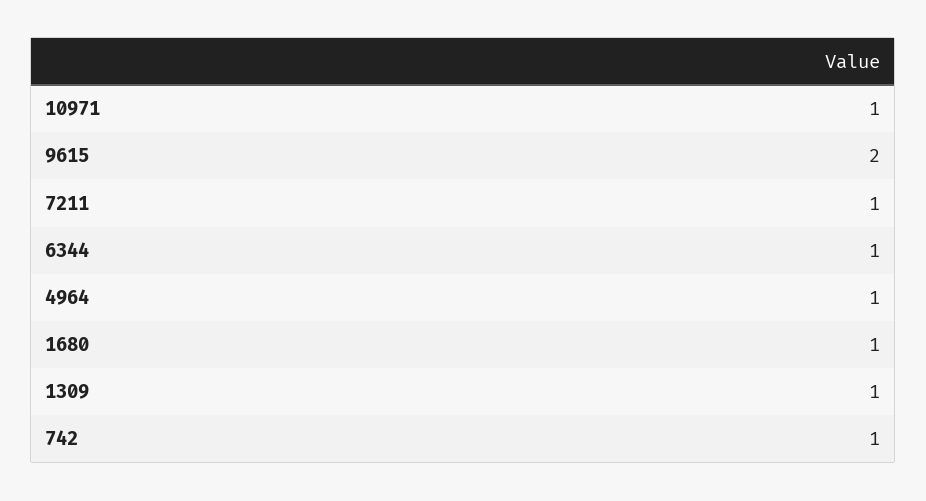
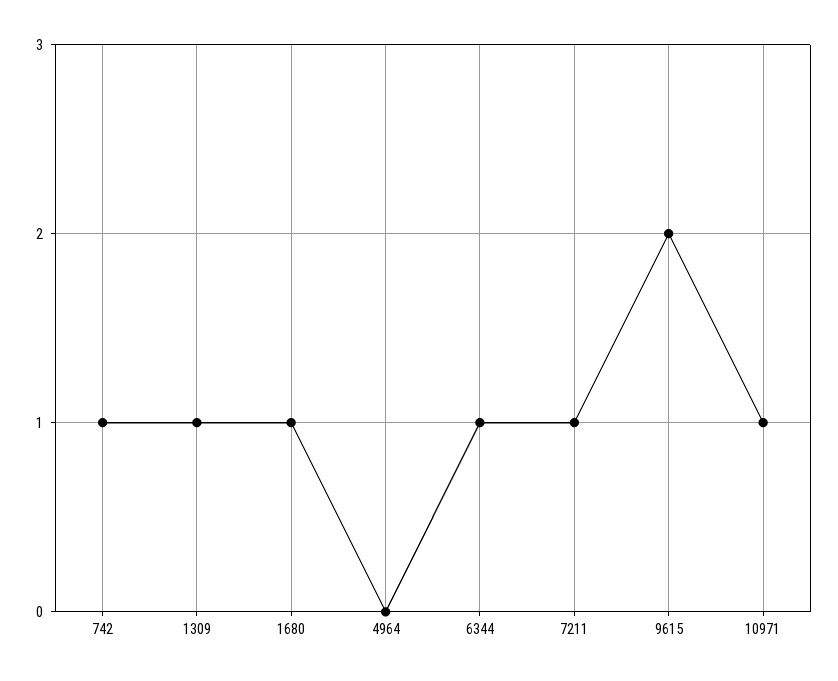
4964: 1 -> 0

